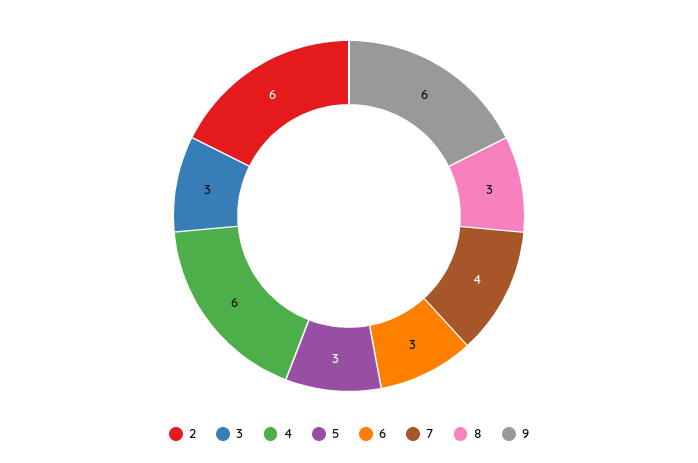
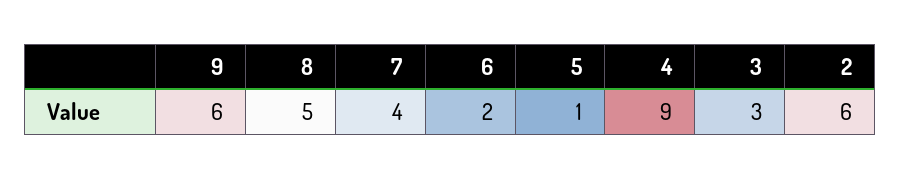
4: 6 -> 9
5: 3 -> 1
6: 3 -> 2
8: 3 -> 5

